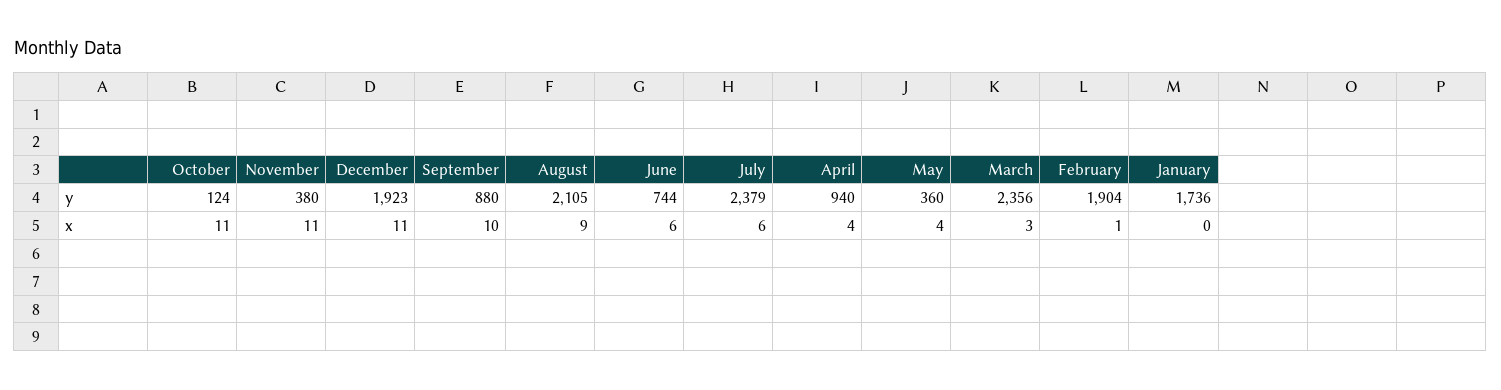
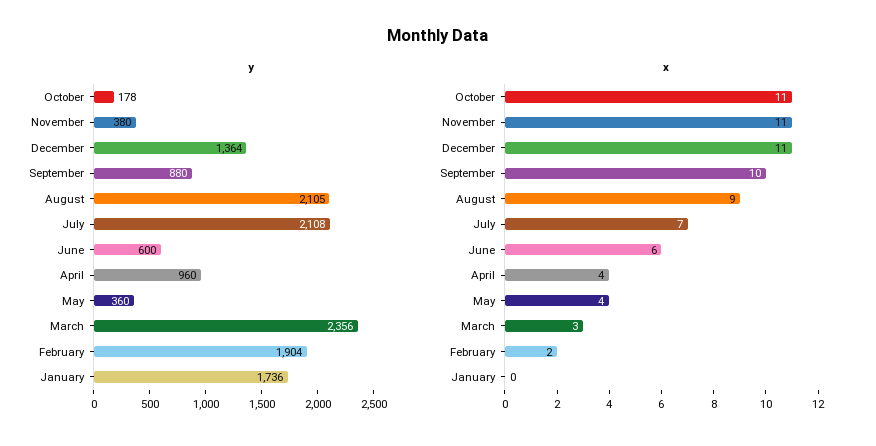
y, October: 124 -> 178
y, December: 1923 -> 1364
y, June: 744 -> 600
y, July: 2379 -> 2108
y, April: 940 -> 960
x, July: 6 -> 7
x, February: 1 -> 2

